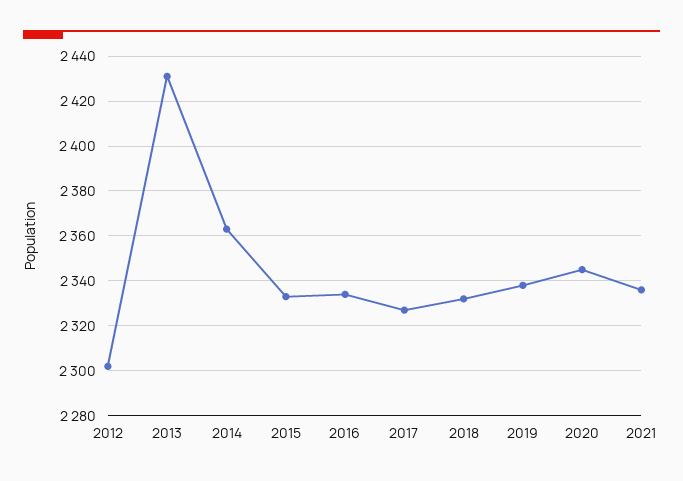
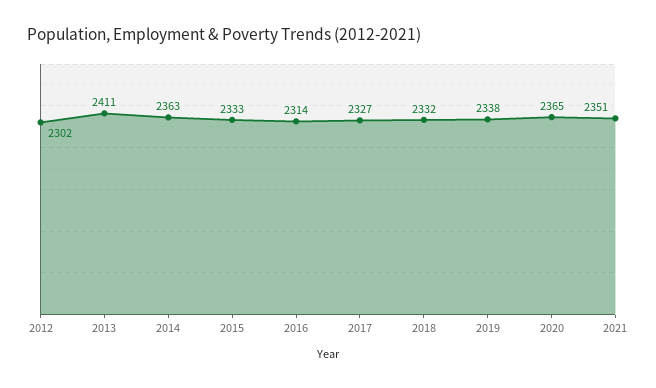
2013: 2430 -> 2411
2016: 2335 -> 2314
2020: 2345 -> 2365
2021: 2335 -> 2351

